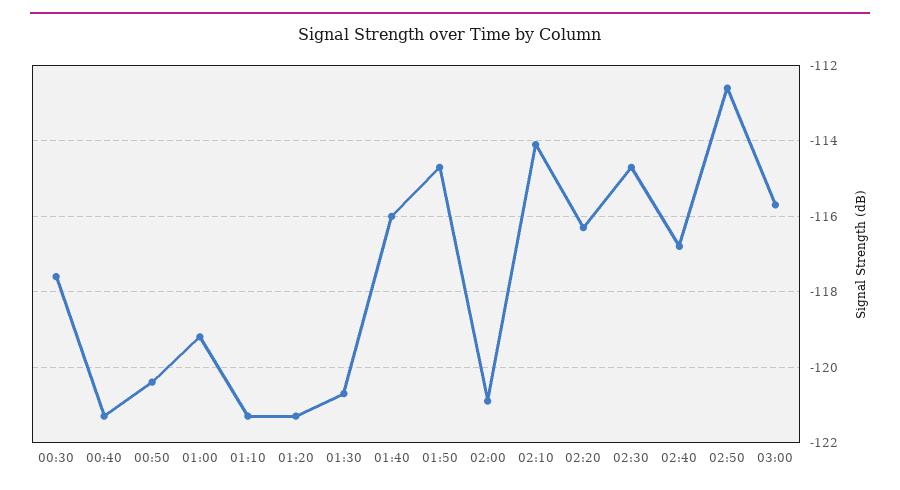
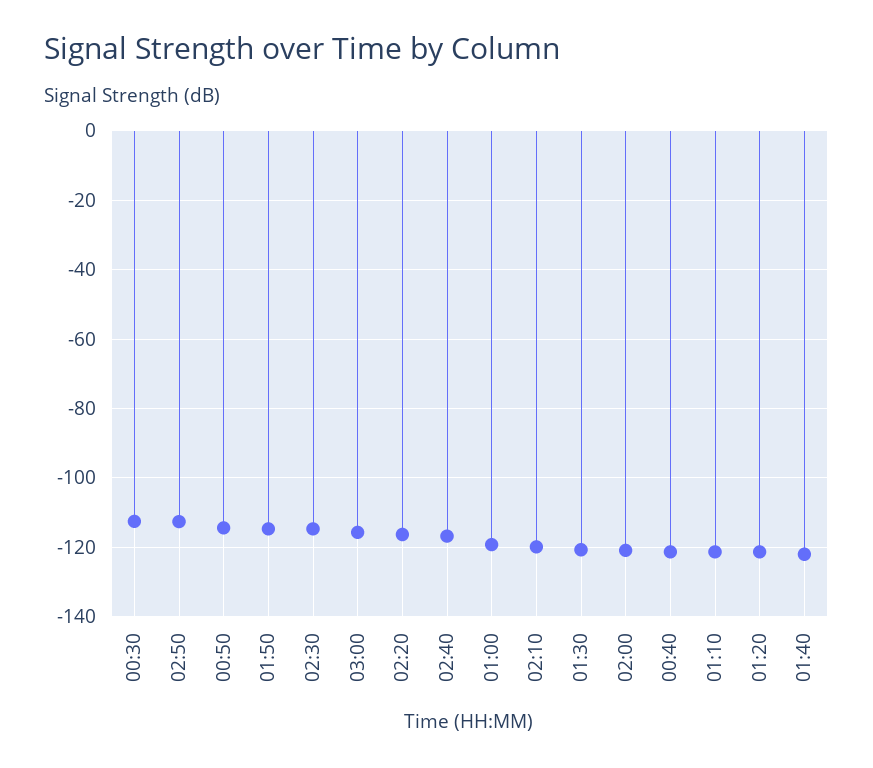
00:30: -117.5 -> -112
00:50: -120.5 -> -114
01:40: -116 -> -122
02:10: -114 -> -120

